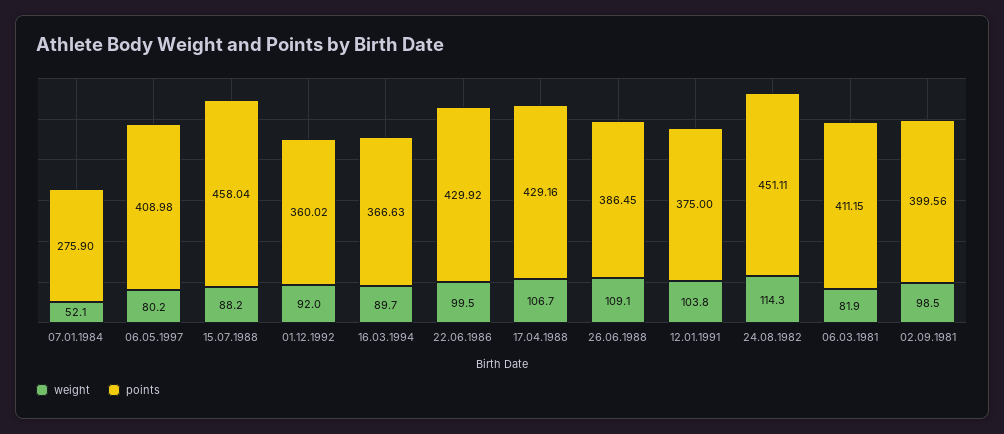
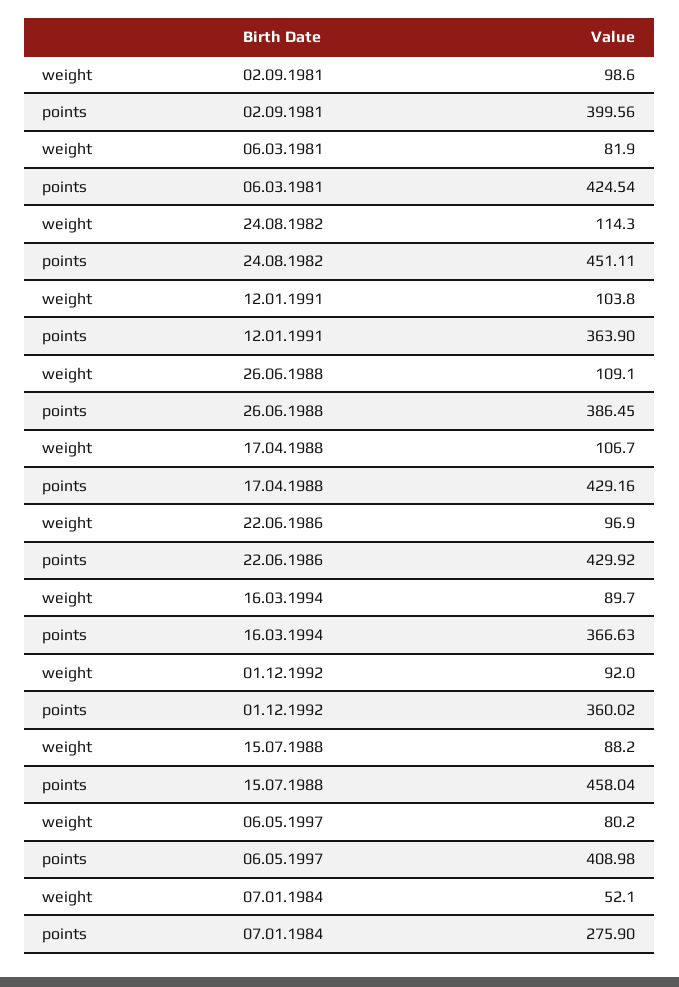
weight, 22.06.1986: 99.5 -> 96.9
points, 12.01.1991: 375 -> 363.9
points, 06.03.1981: 411.15 -> 424.54
weight, 02.09.1981: 98.5 -> 98.6

